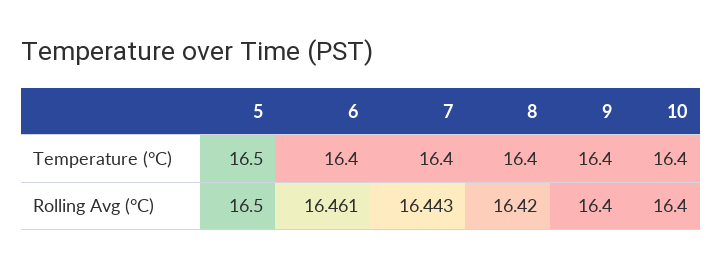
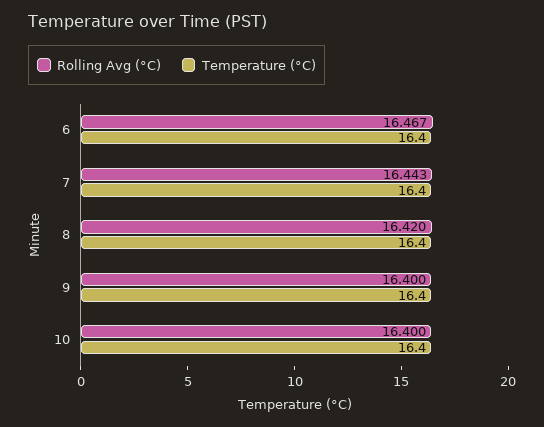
Temperature (°C), 5: 16.5 -> none
Rolling Avg (°C), 5: 16.5 -> none
Rolling Avg (°C), 6: 16.461 -> 16.467

